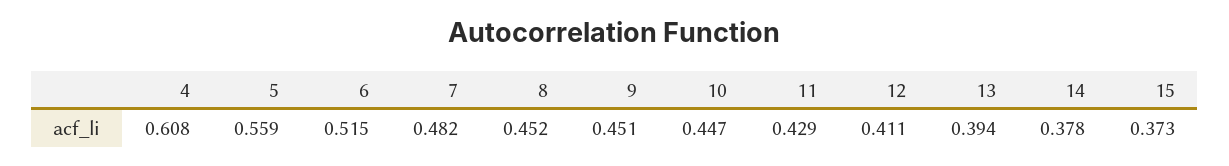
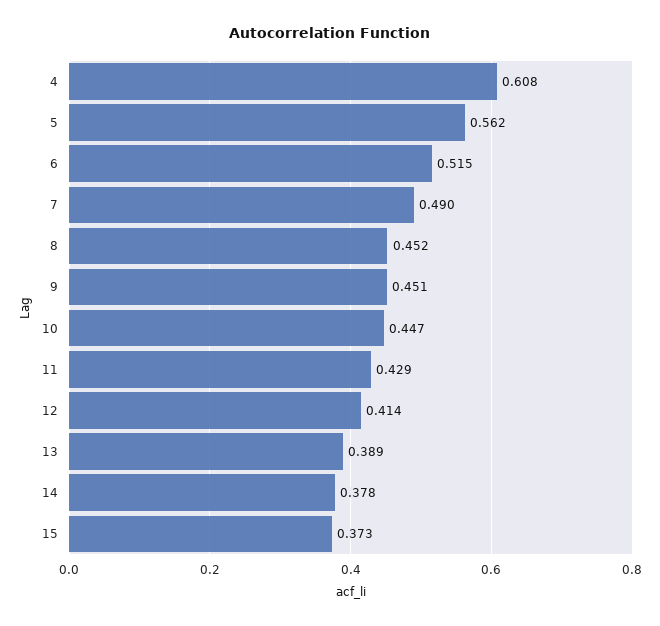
5: 0.559 -> 0.562
7: 0.482 -> 0.49
12: 0.411 -> 0.414
13: 0.394 -> 0.389

